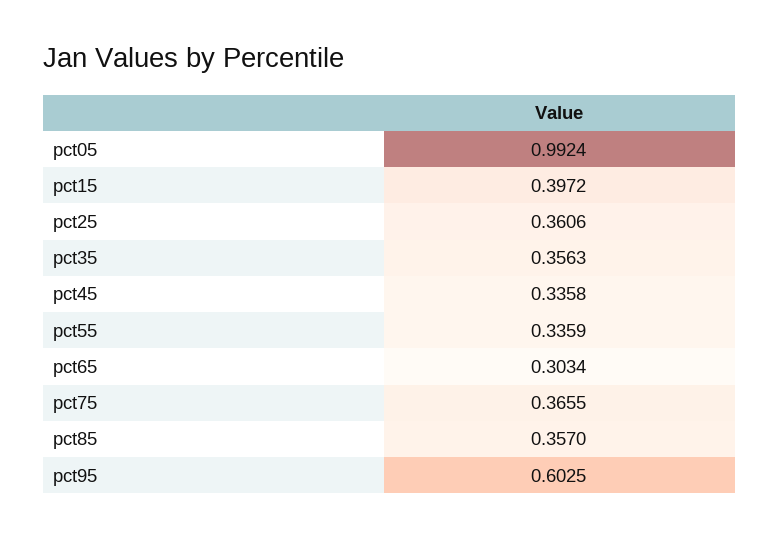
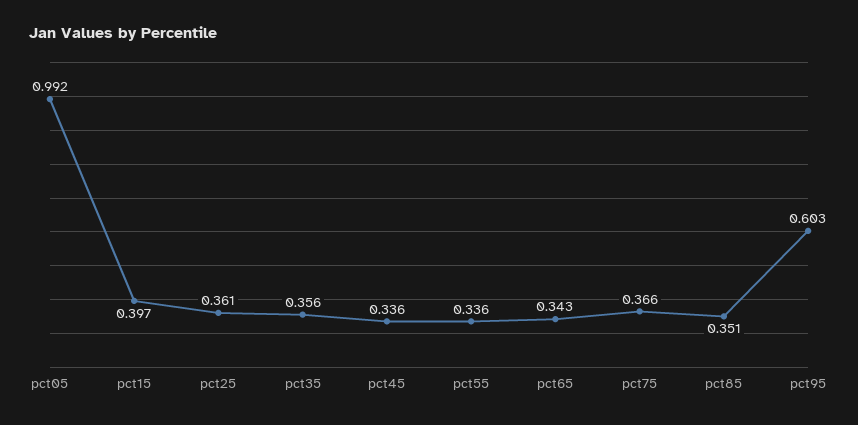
pct65: 0.3034 -> 0.343
pct85: 0.357 -> 0.351

